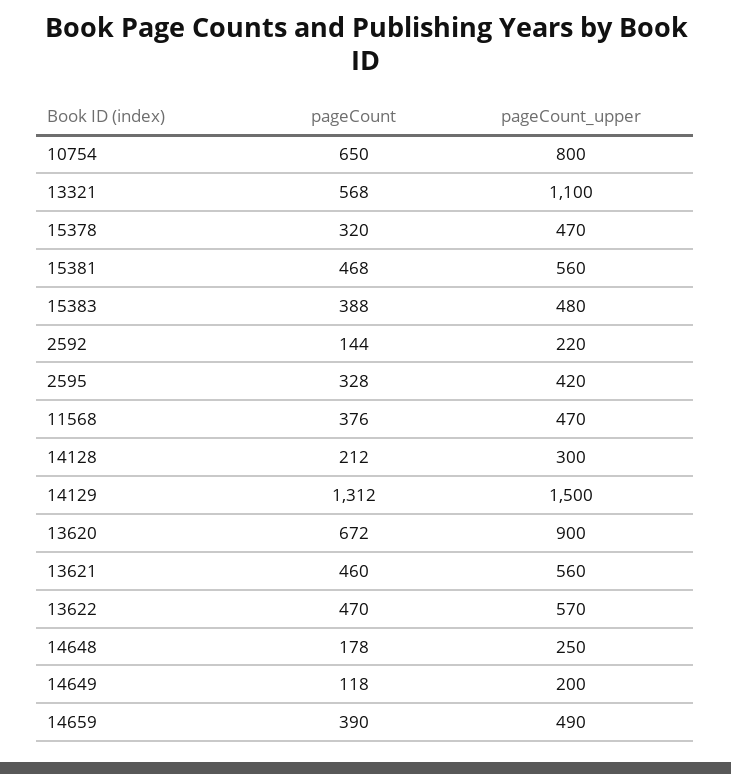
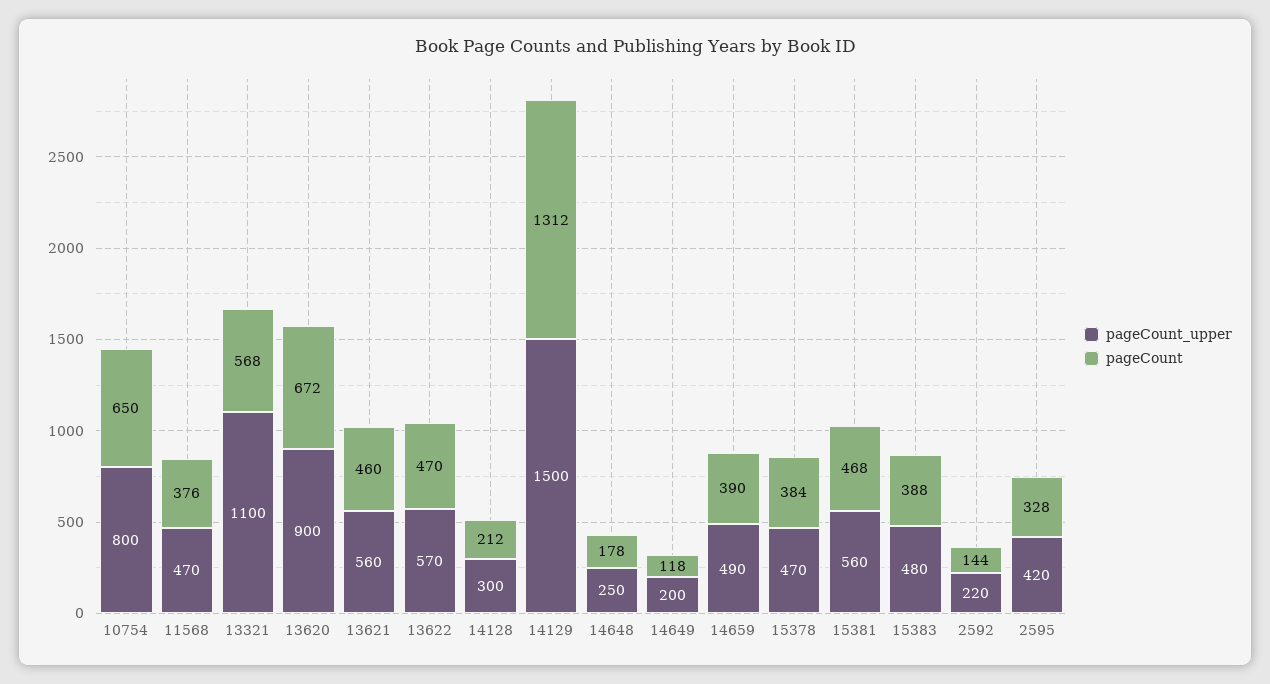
pageCount, 15378: 320 -> 384

